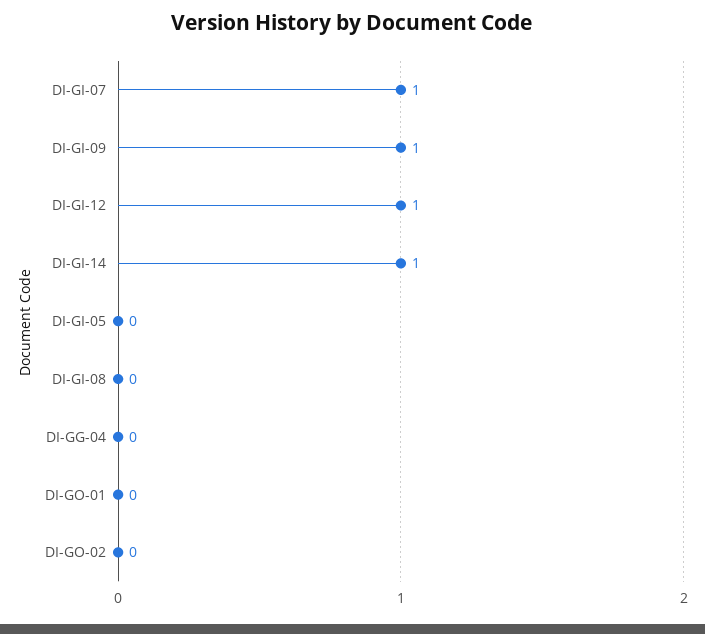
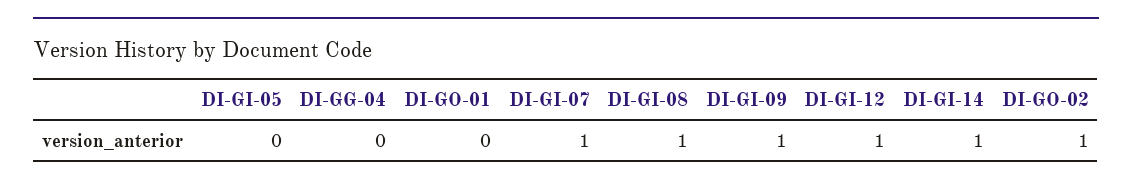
DI-GI-08: 0 -> 1
DI-GO-02: 0 -> 1

